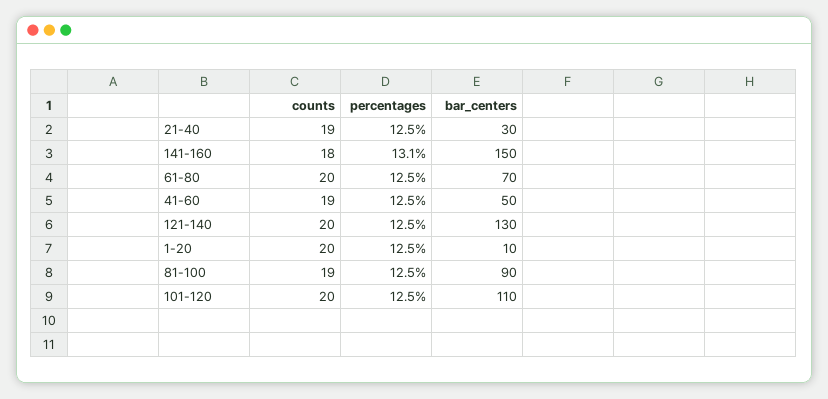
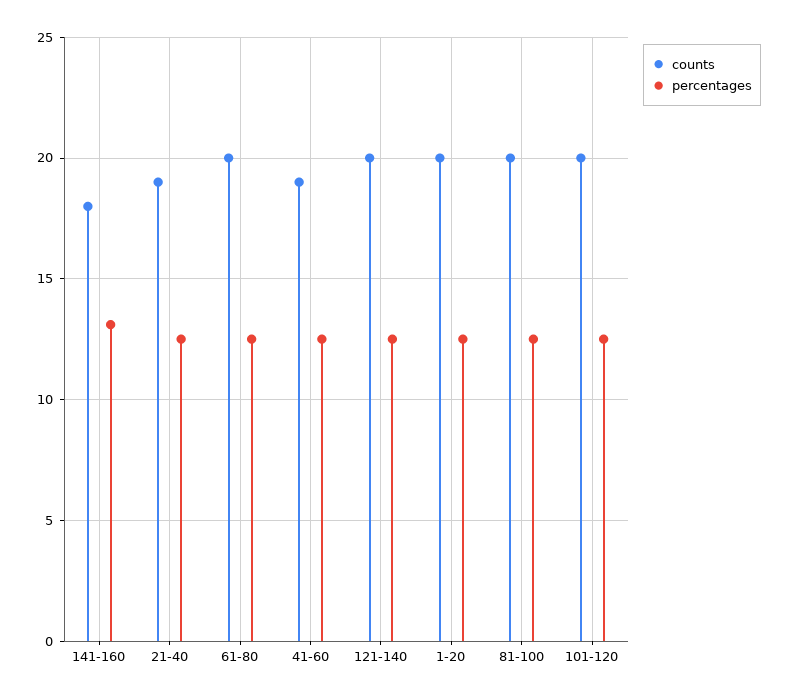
bar_centers, 21-40: 30 -> none
bar_centers, 141-160: 150 -> none
bar_centers, 61-80: 70 -> none
bar_centers, 41-60: 50 -> none
bar_centers, 121-140: 130 -> none
bar_centers, 1-20: 10 -> none
counts, 81-100: 19 -> 20
bar_centers, 81-100: 90 -> none
bar_centers, 101-120: 110 -> none

